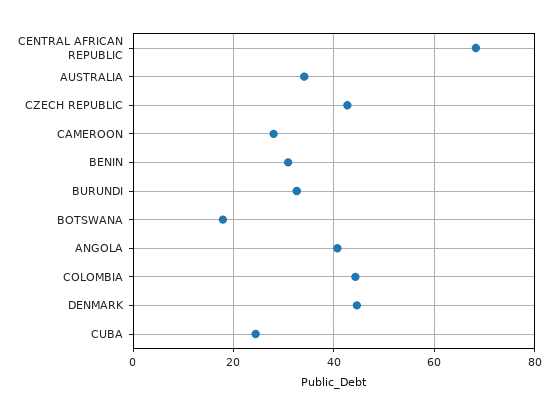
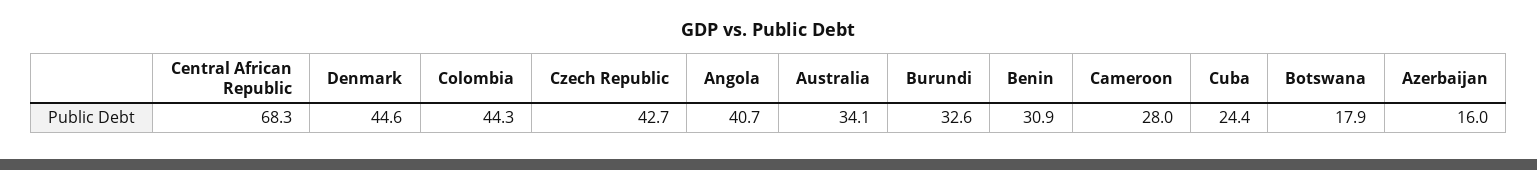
Azerbaijan: none -> 16

